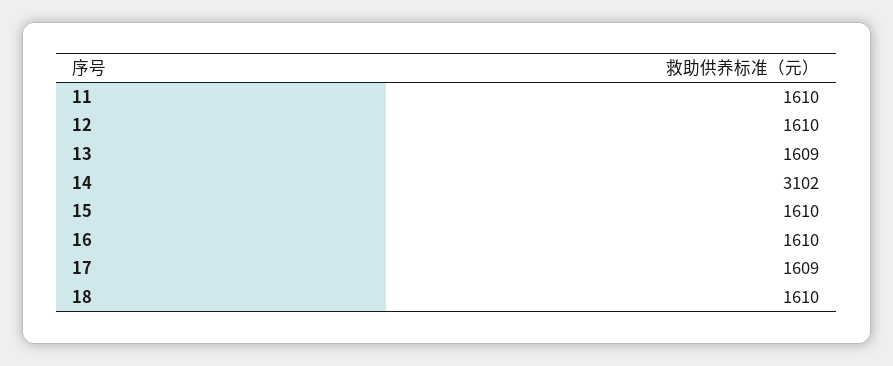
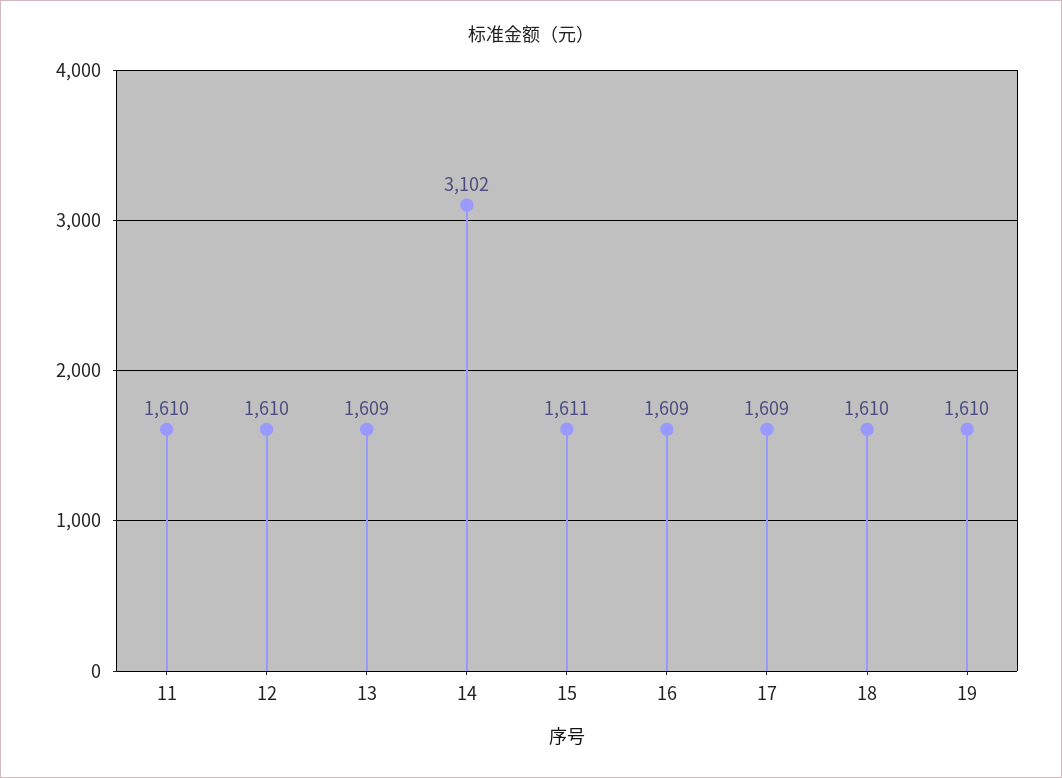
15: 1610 -> 1611
16: 1610 -> 1609
19: none -> 1610

